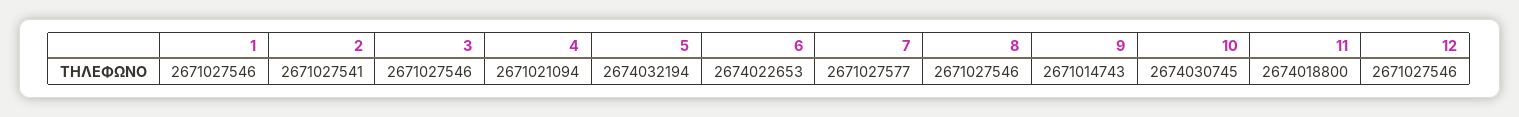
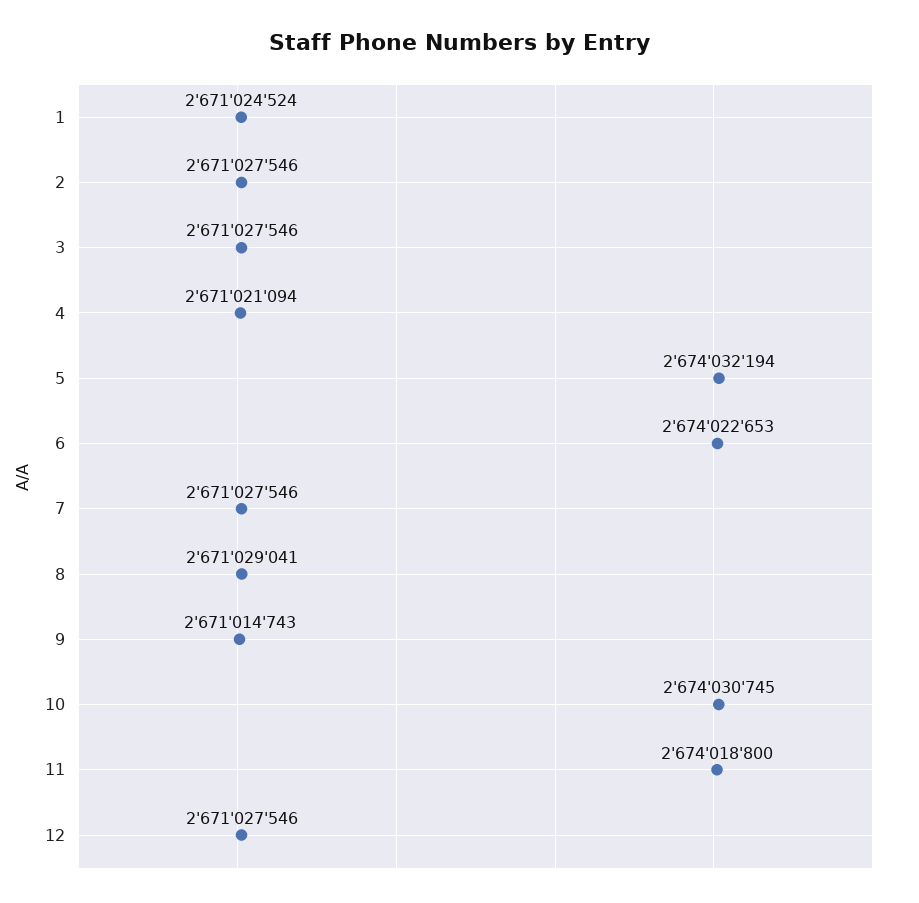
1: 2671027546 -> 2671024524
2: 2671027541 -> 2671027546
7: 2671027577 -> 2671027546
8: 2671027546 -> 2671029041

